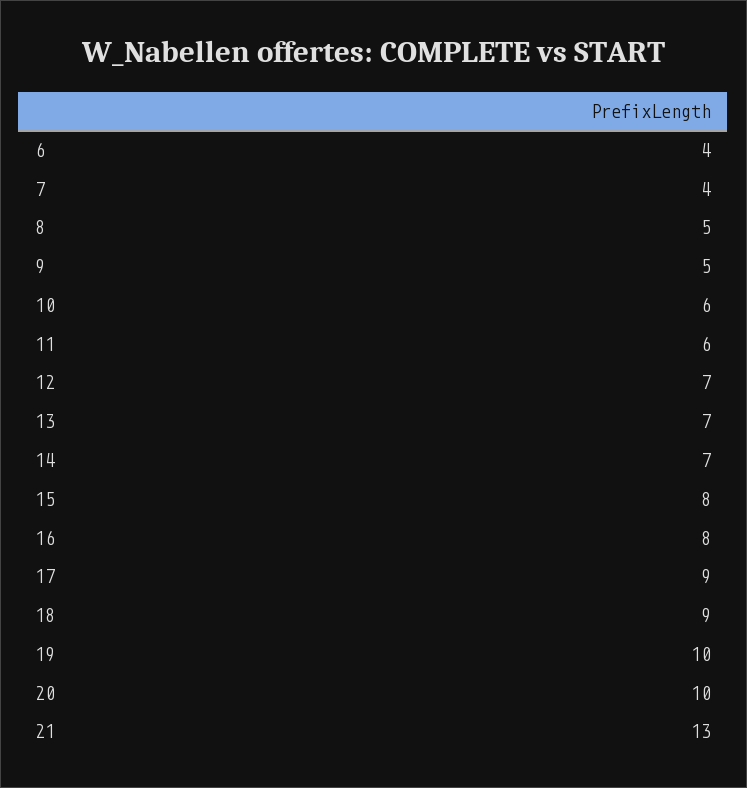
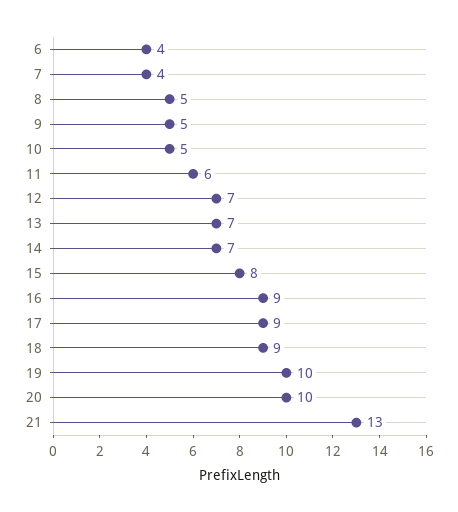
10: 6 -> 5
16: 8 -> 9

